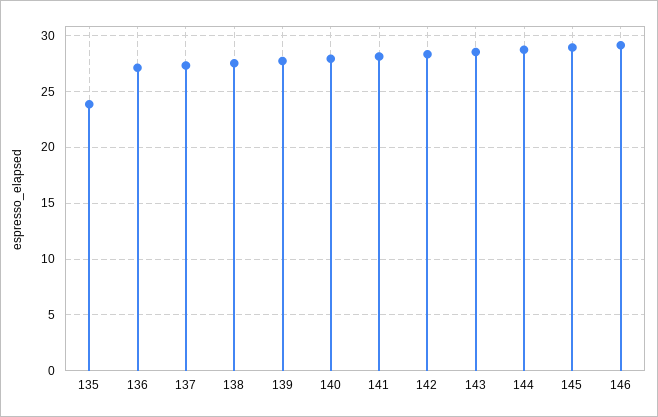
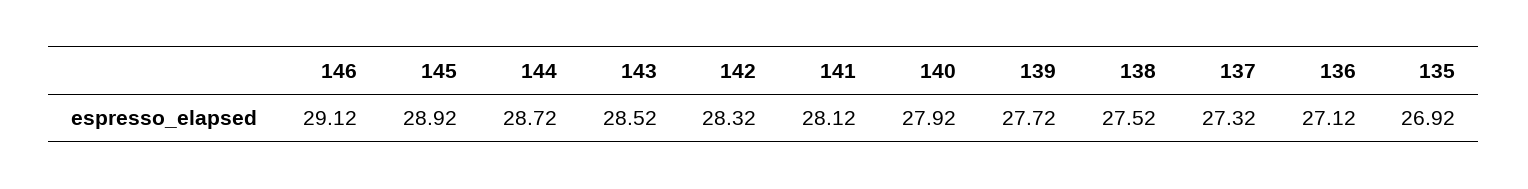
135: 24 -> 26.92

